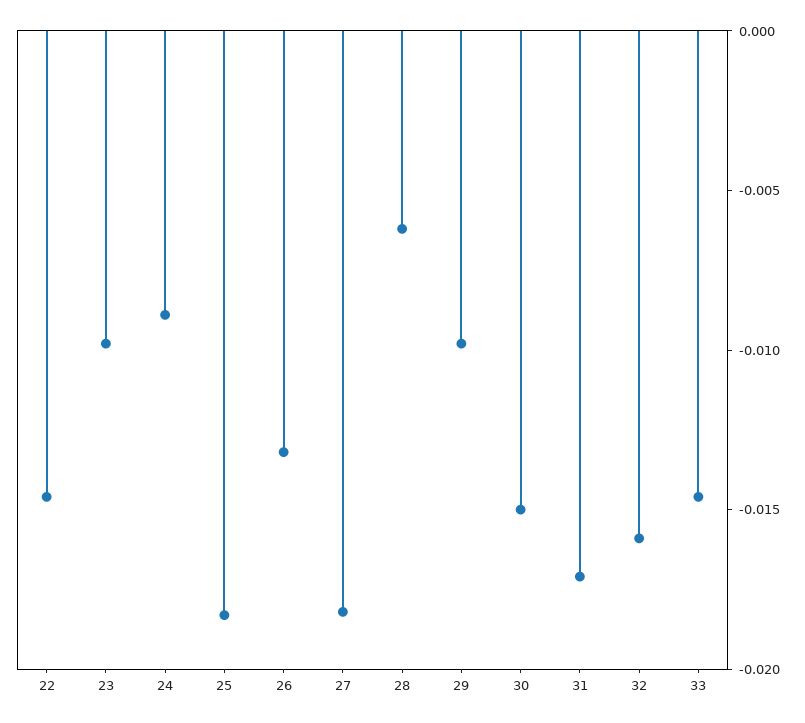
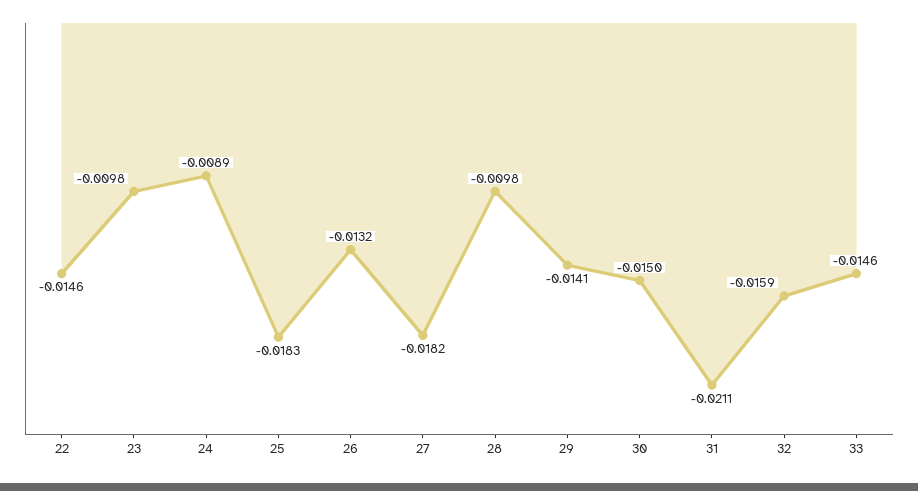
28: -0.006 -> -0.0098
29: -0.01 -> -0.0141
31: -0.017 -> -0.0211

